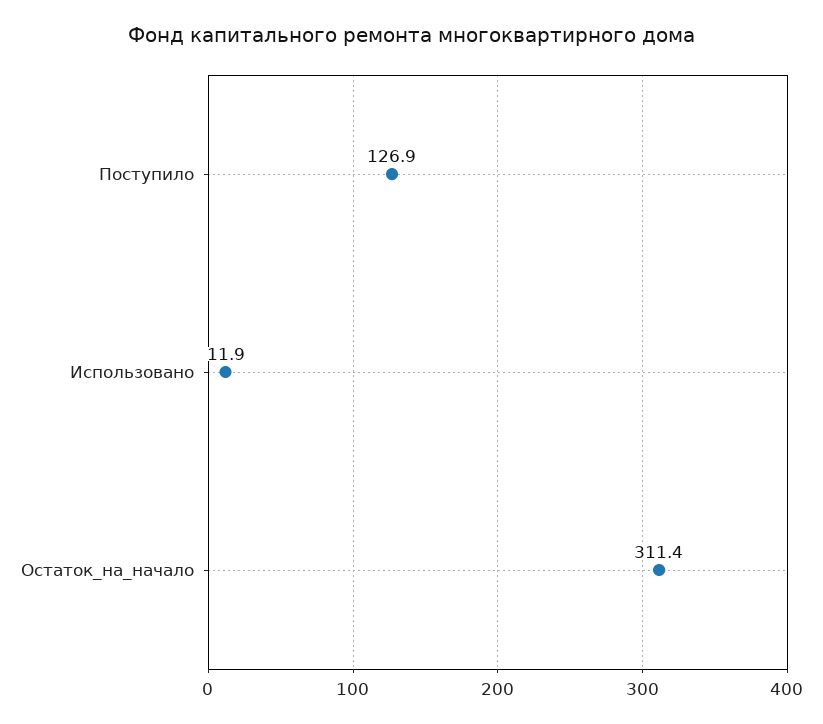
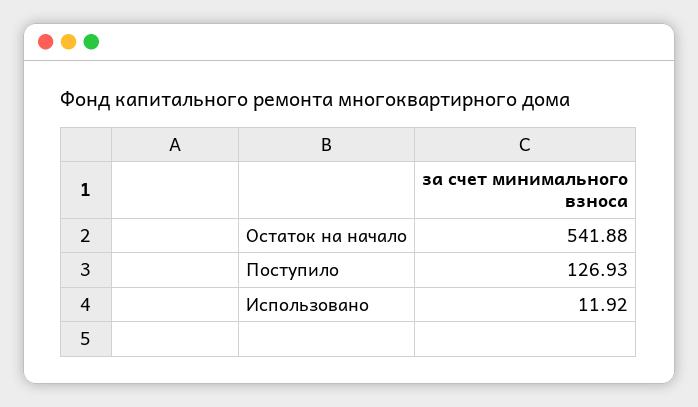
Остаток_на_начало: 311.4 -> 541.88

